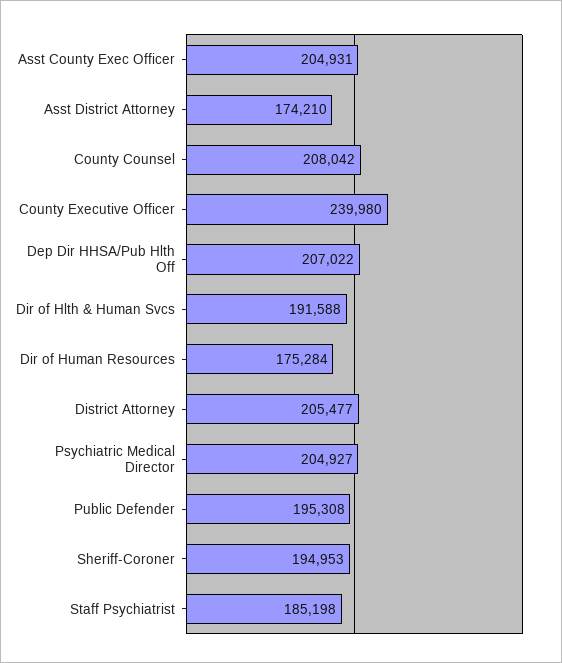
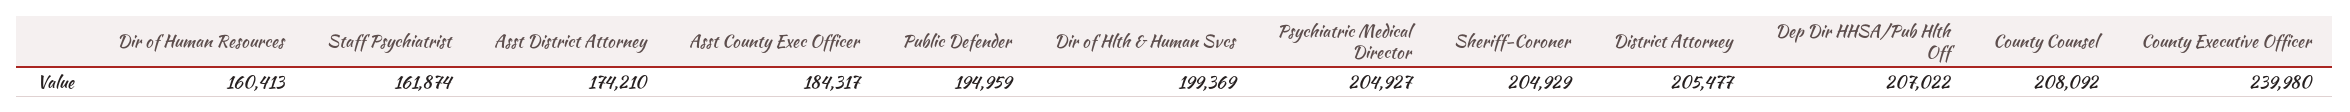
Asst County Exec Officer: 204931 -> 184317
County Counsel: 208042 -> 208092
Dir of Hlth & Human Svcs: 191588 -> 199369
Dir of Human Resources: 175284 -> 160413
Public Defender: 195308 -> 194959
Sheriff-Coroner: 194953 -> 204929
Staff Psychiatrist: 185198 -> 161874

